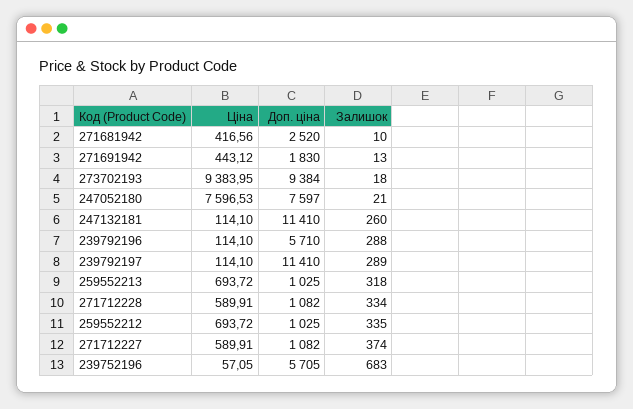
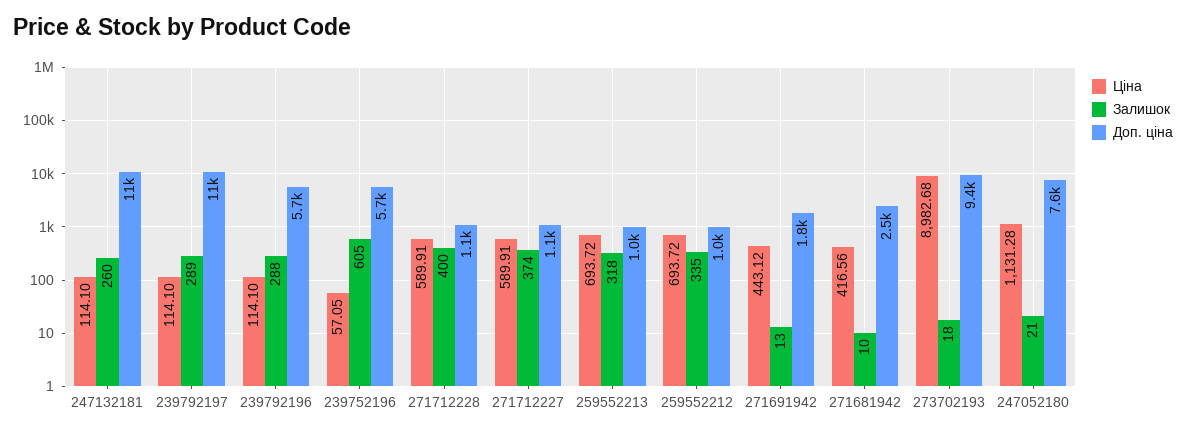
Ціна, 273702193: 9383.95 -> 8982.68
Ціна, 247052180: 7596.53 -> 1131.28
Залишок, 271712228: 334 -> 400
Залишок, 239752196: 683 -> 605

